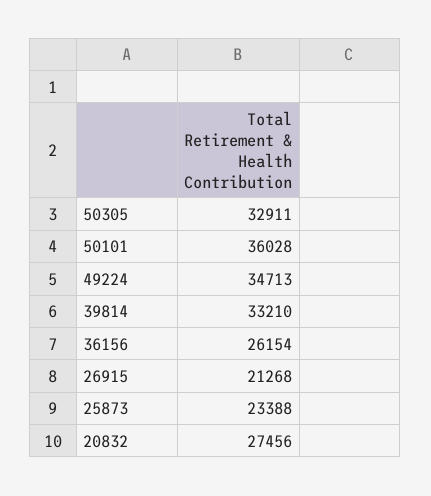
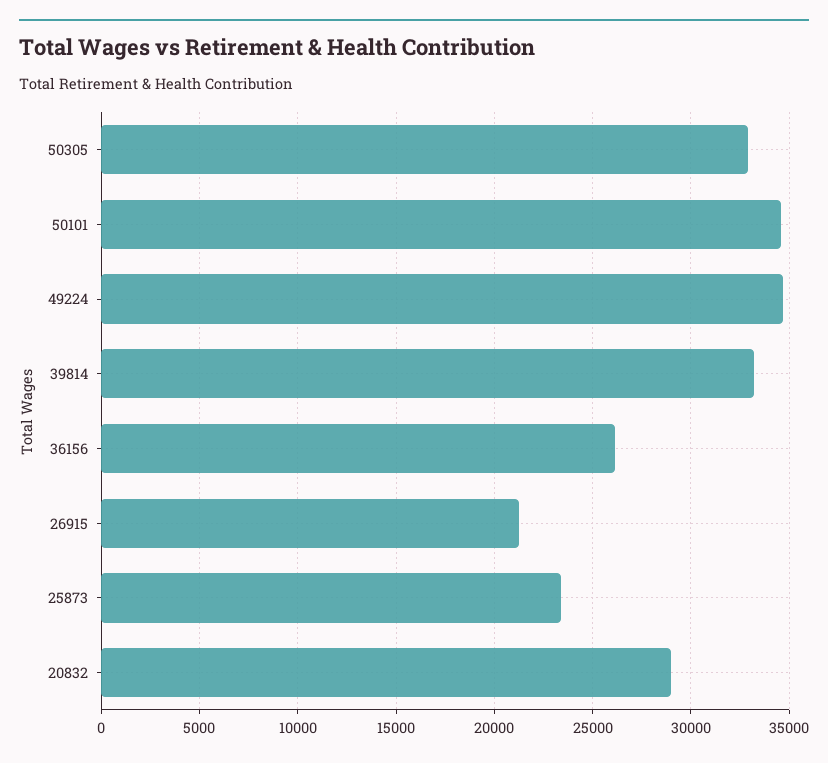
50101: 36028 -> 34500
20832: 27456 -> 29000

